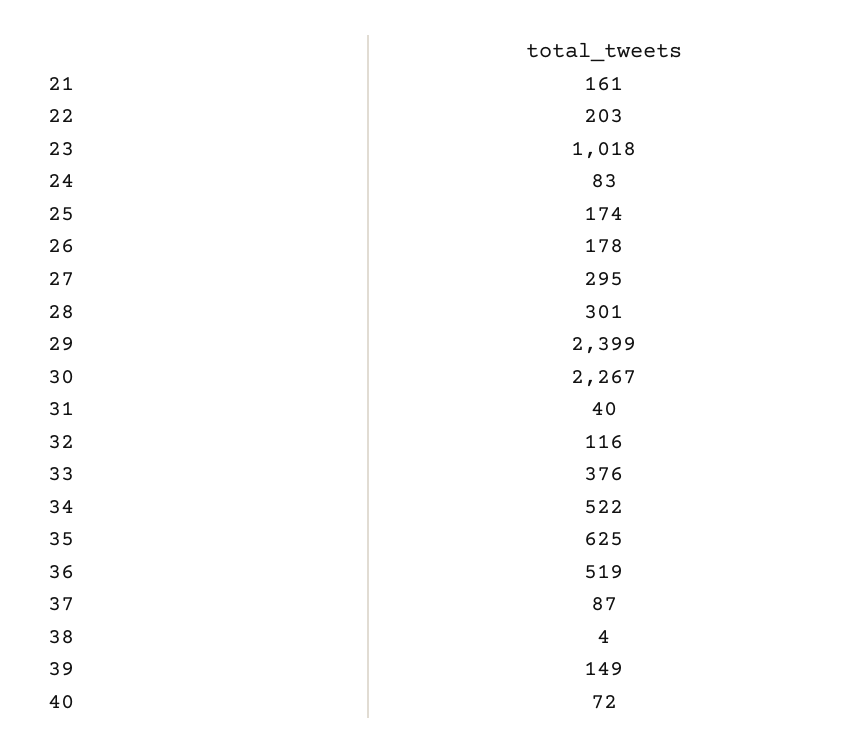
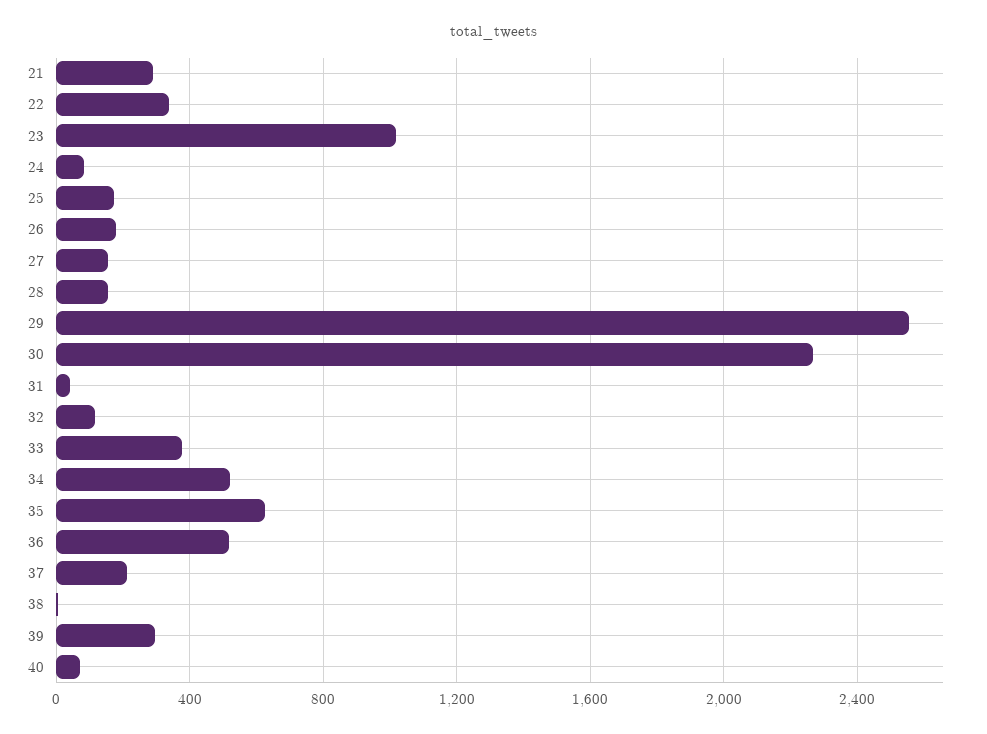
21: 161 -> 300
22: 203 -> 350
27: 295 -> 150
28: 301 -> 150
29: 2399 -> 2550
37: 87 -> 200
39: 149 -> 300

